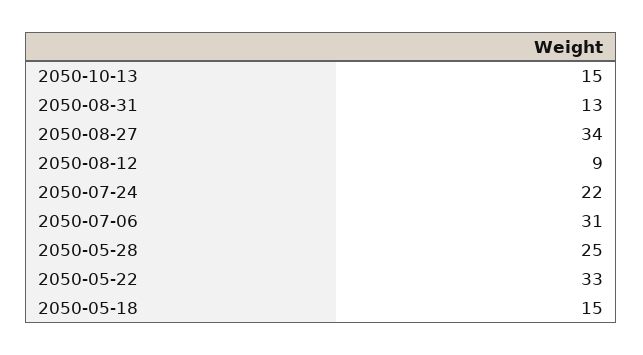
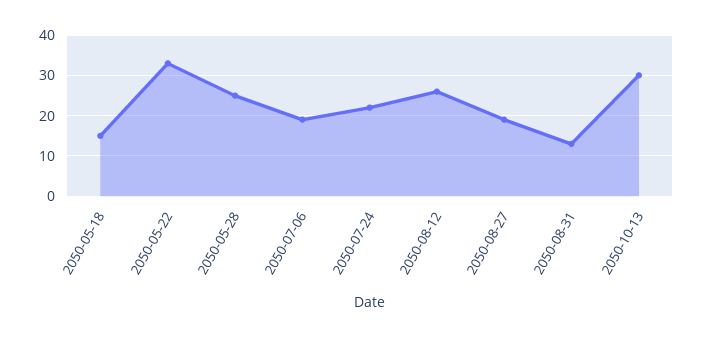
2050-10-13: 15 -> 30
2050-08-27: 34 -> 20
2050-08-12: 9 -> 25
2050-07-06: 31 -> 20

